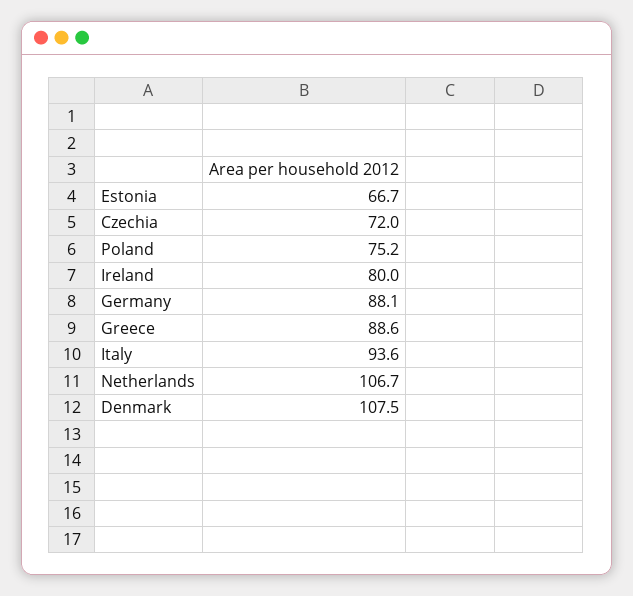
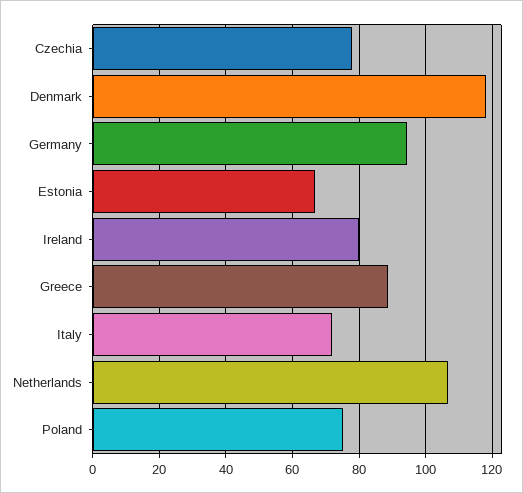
Czechia: 72 -> 78
Germany: 88.1 -> 94
Italy: 93.6 -> 72
Denmark: 107.5 -> 118

